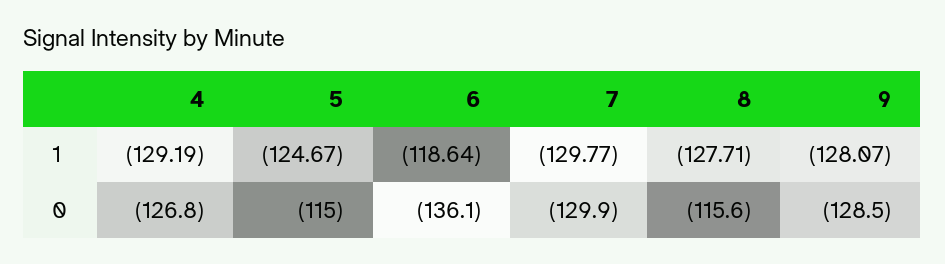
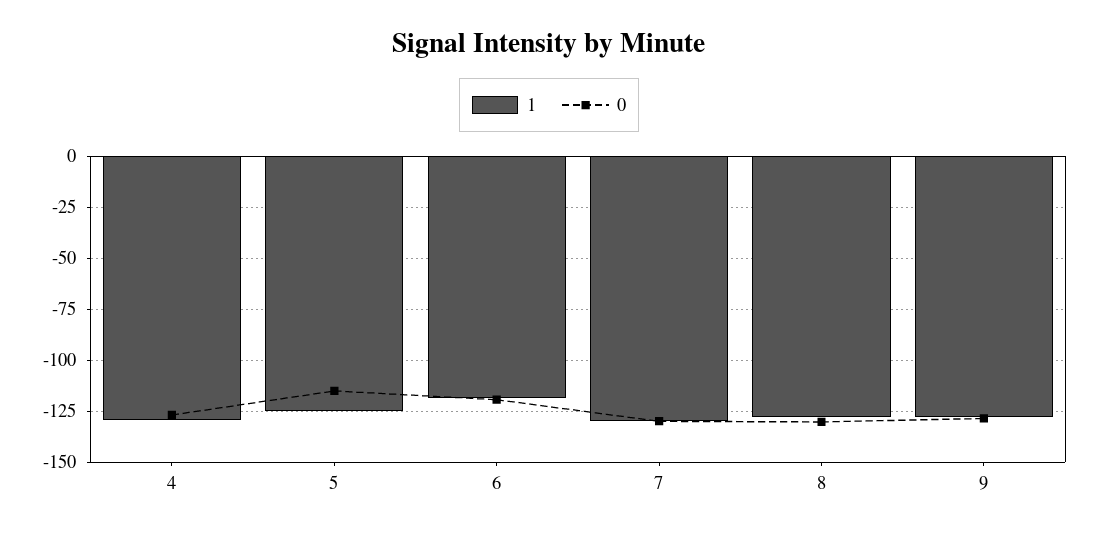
0, 6: -136.1 -> -120
0, 8: -115.6 -> -130

